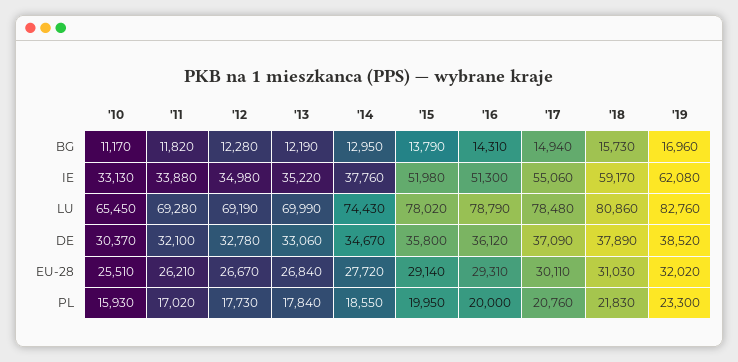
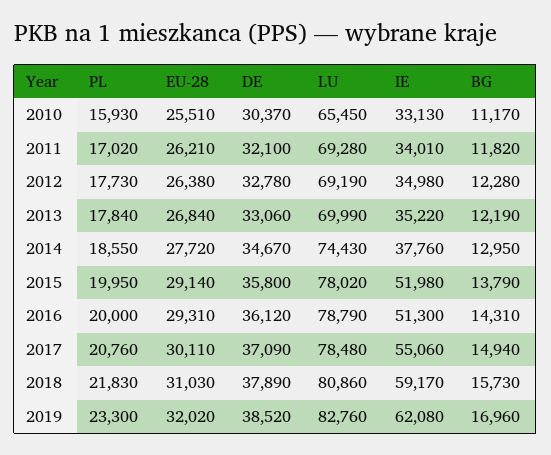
'11, IE: 33880 -> 34010
'12, EU-28: 26670 -> 26380

